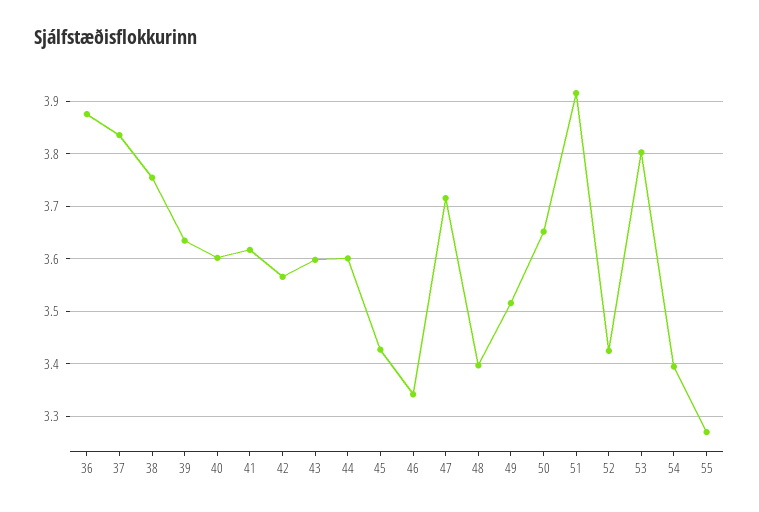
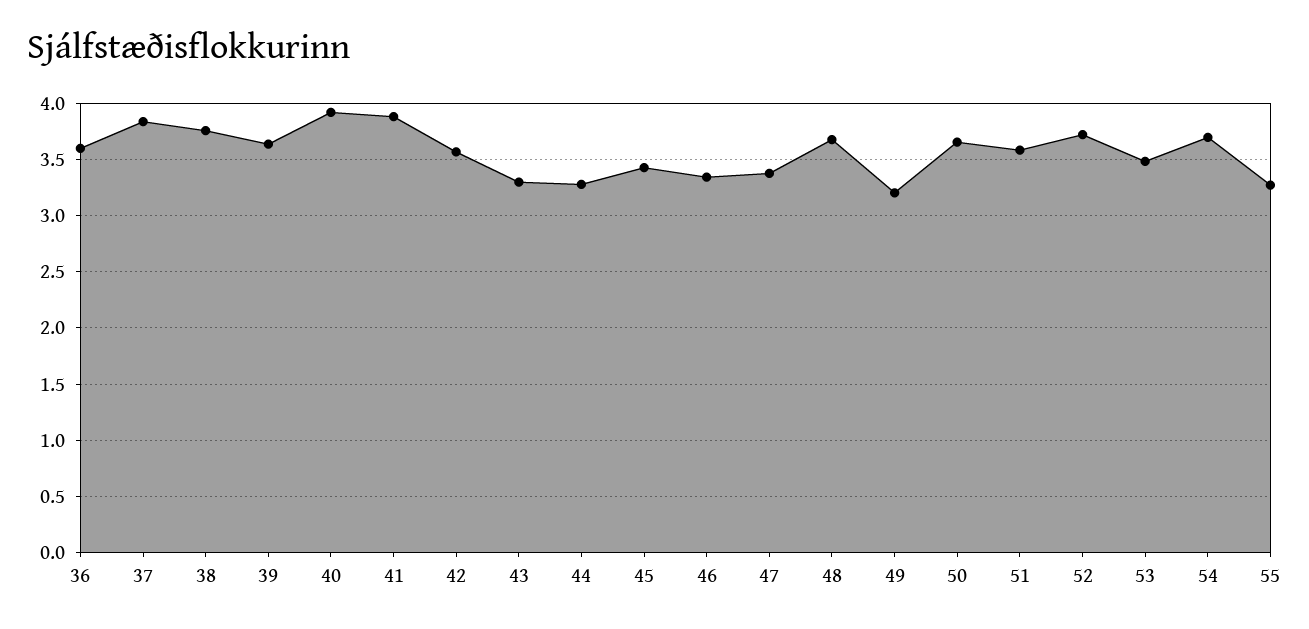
36: 3.88 -> 3.6
40: 3.6 -> 3.9
41: 3.62 -> 3.9
43: 3.6 -> 3.3
44: 3.6 -> 3.3
47: 3.72 -> 3.4
48: 3.4 -> 3.7
49: 3.52 -> 3.2
51: 3.92 -> 3.6
52: 3.42 -> 3.7
53: 3.8 -> 3.5
54: 3.4 -> 3.7

